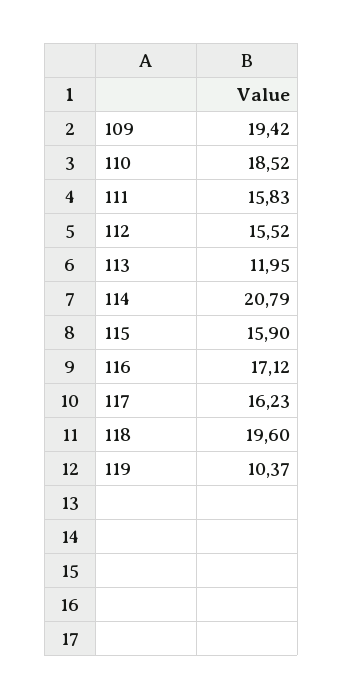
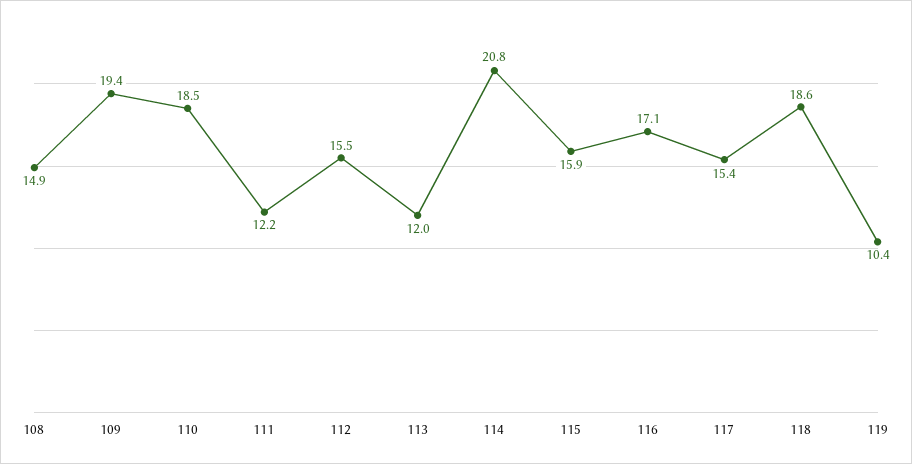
111: 15.83 -> 12.2
117: 16.23 -> 15.4
118: 19.6 -> 18.6
108: none -> 14.9

